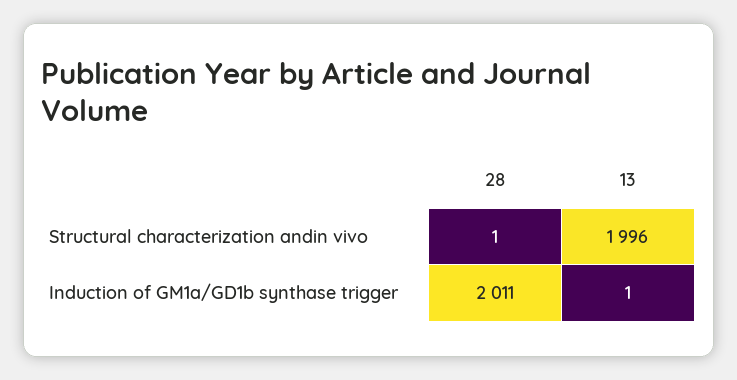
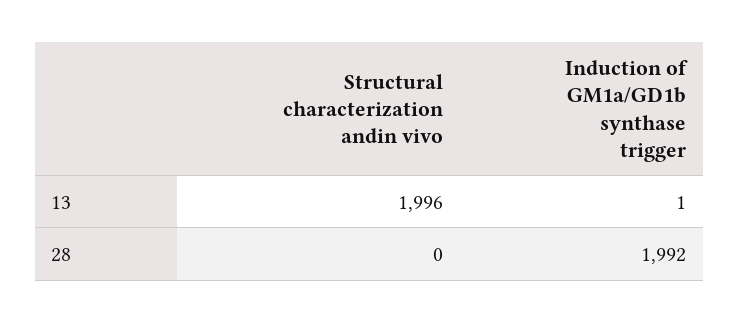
28, Structural characterization andin vivo: 1 -> 0
28, Induction of GM1a/GD1b synthase trigger: 2011 -> 1992

